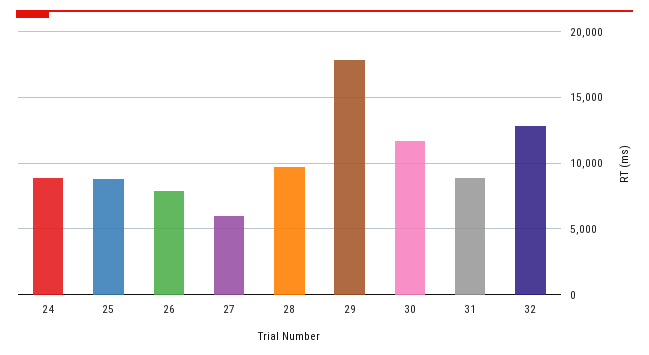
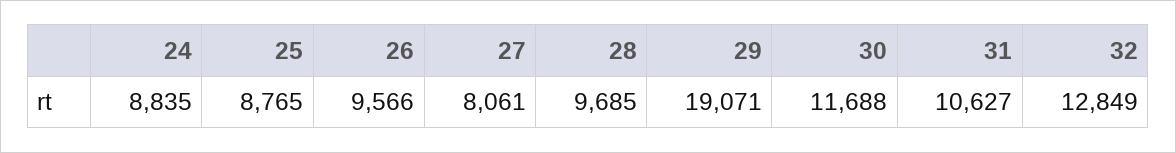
26: 8000 -> 9566
27: 6000 -> 8061
29: 18000 -> 19071
31: 9000 -> 10627

